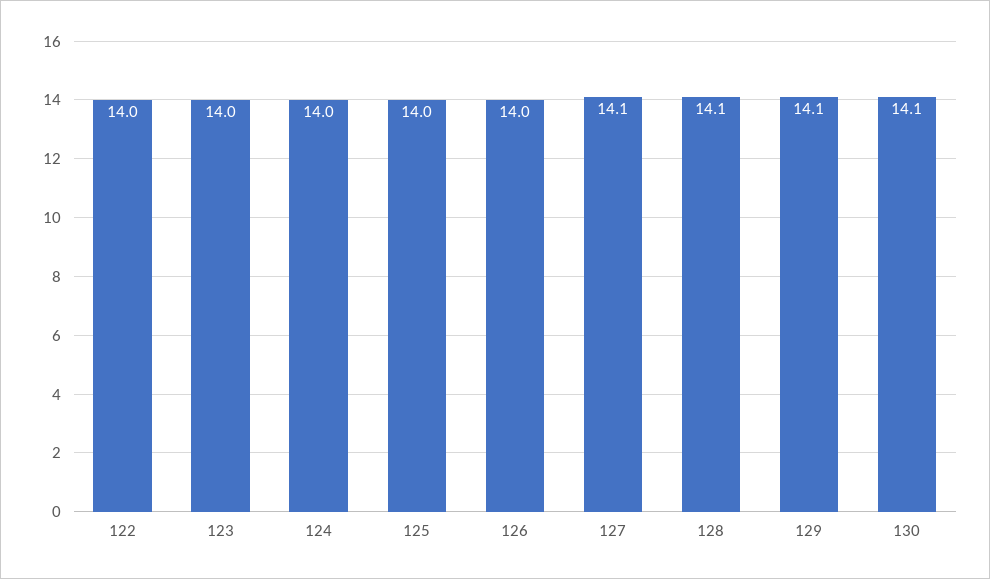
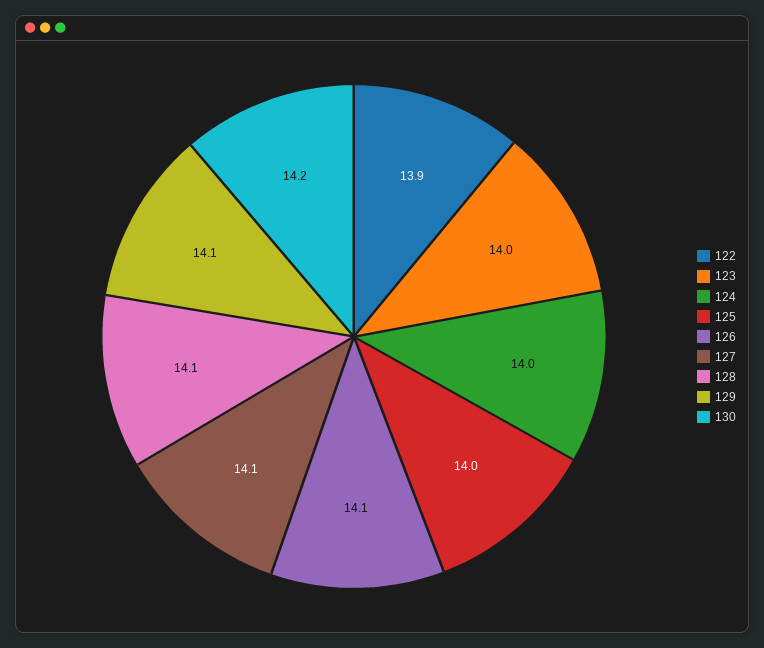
122: 14 -> 13.9
126: 14 -> 14.1
130: 14.1 -> 14.2

